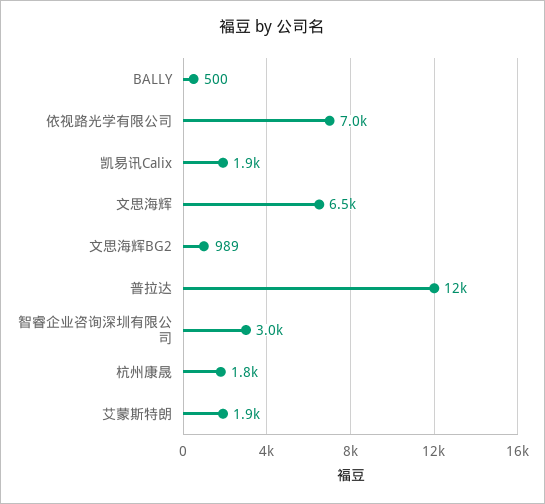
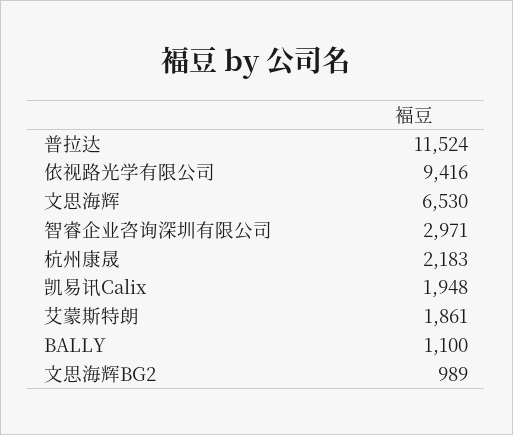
BALLY: 500 -> 1100
依视路光学有限公司: 7000 -> 9416
杭州康晟: 1800 -> 2183

